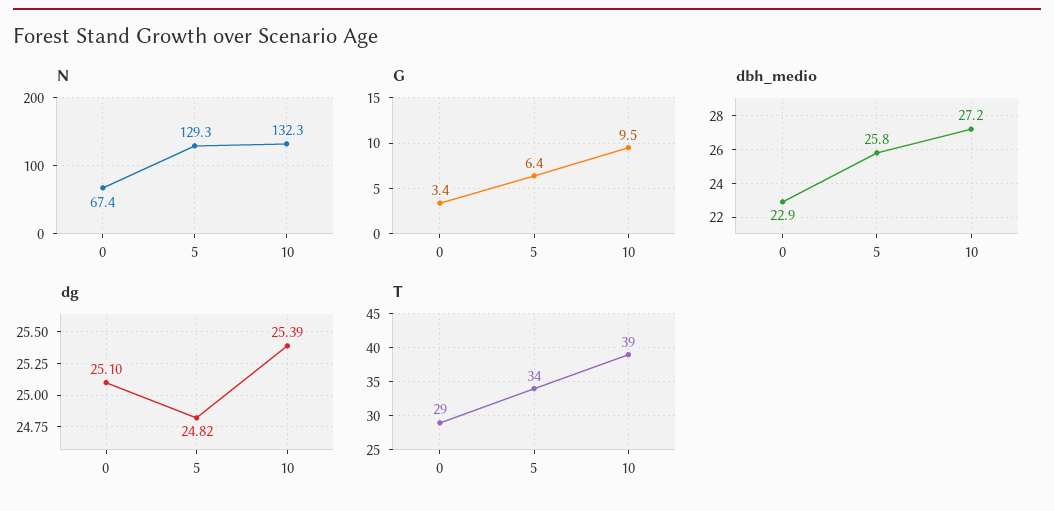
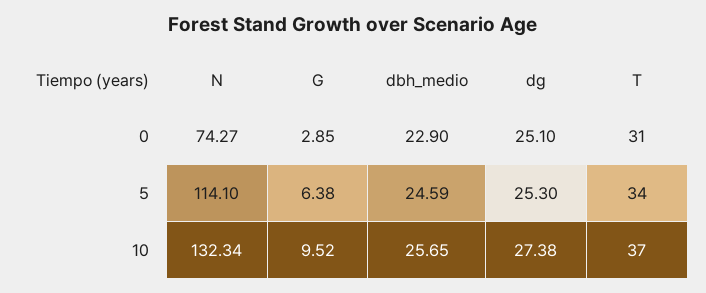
N, 0: 67.4 -> 74.27
N, 5: 129.3 -> 114.1
G, 0: 3.4 -> 2.85
dbh_medio, 5: 25.8 -> 24.59
dbh_medio, 10: 27.2 -> 25.65
dg, 5: 24.82 -> 25.3
dg, 10: 25.39 -> 27.38
T, 0: 29 -> 31
T, 10: 39 -> 37

